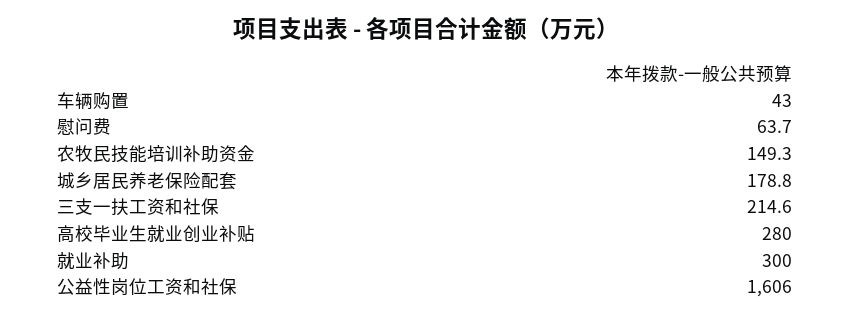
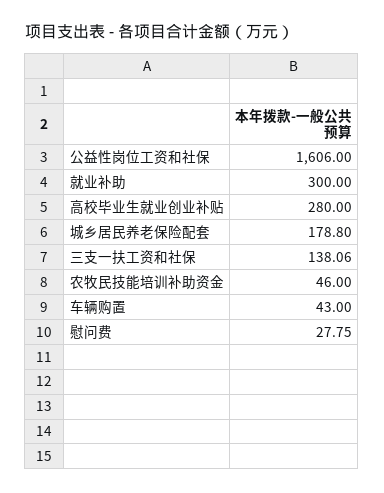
慰问费: 63.7 -> 27.75
农牧民技能培训补助资金: 149.3 -> 46
三支一扶工资和社保: 214.6 -> 138.06

